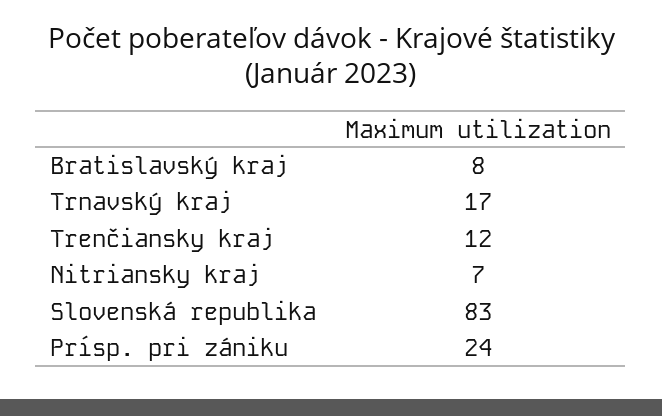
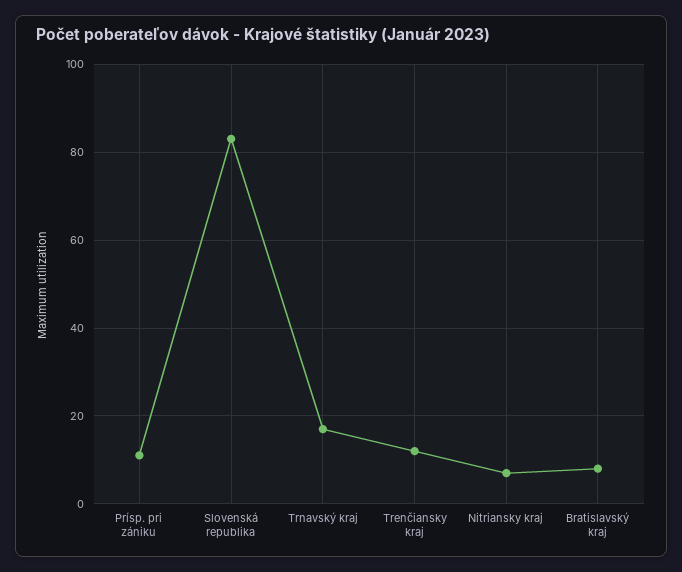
Prísp. pri zániku: 24 -> 10

